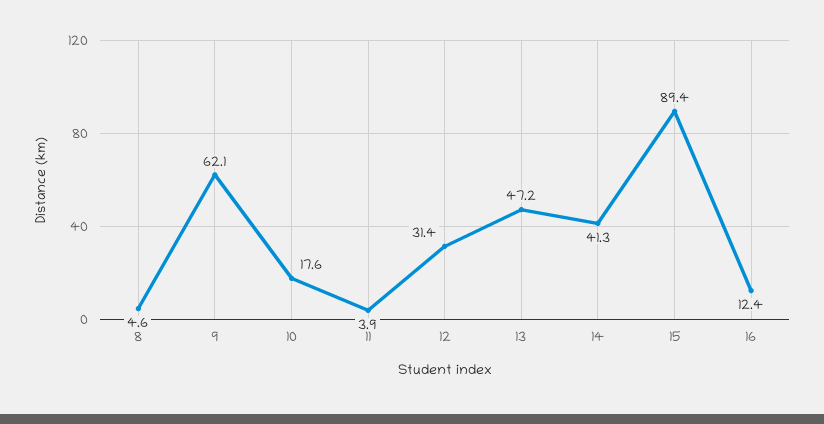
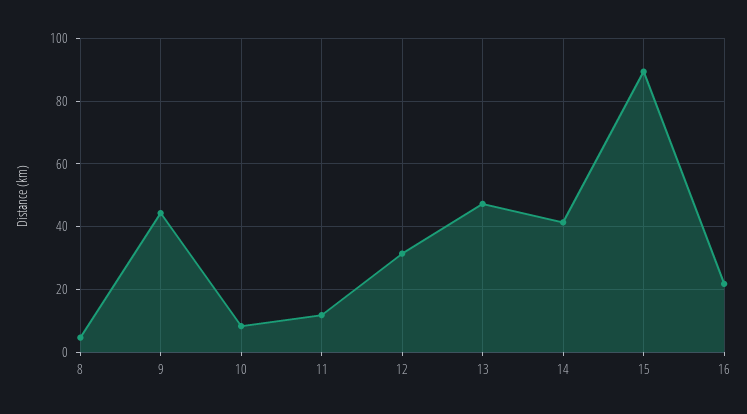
9: 62.1 -> 44
10: 17.6 -> 8
11: 3.9 -> 12
16: 12.4 -> 22

